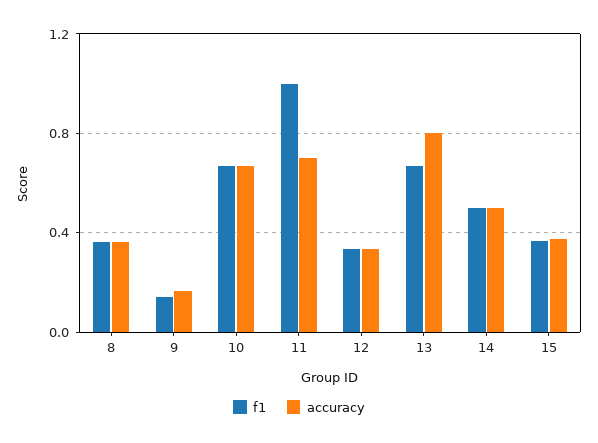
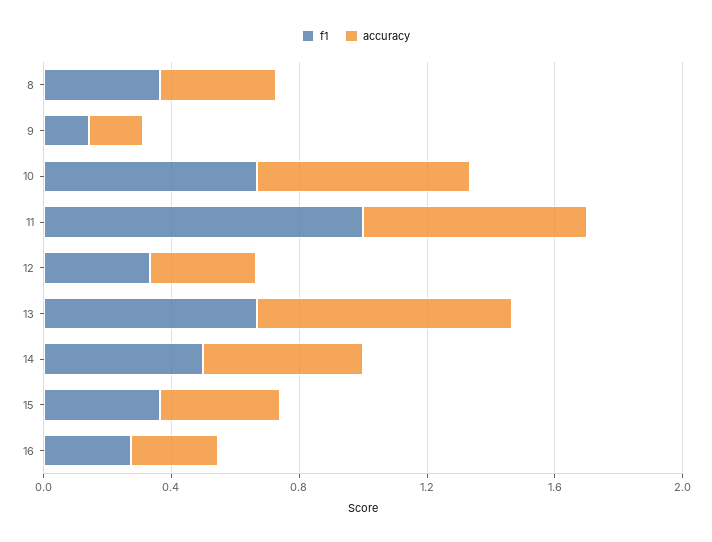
f1, 16: none -> 0.3
accuracy, 16: none -> 0.3

